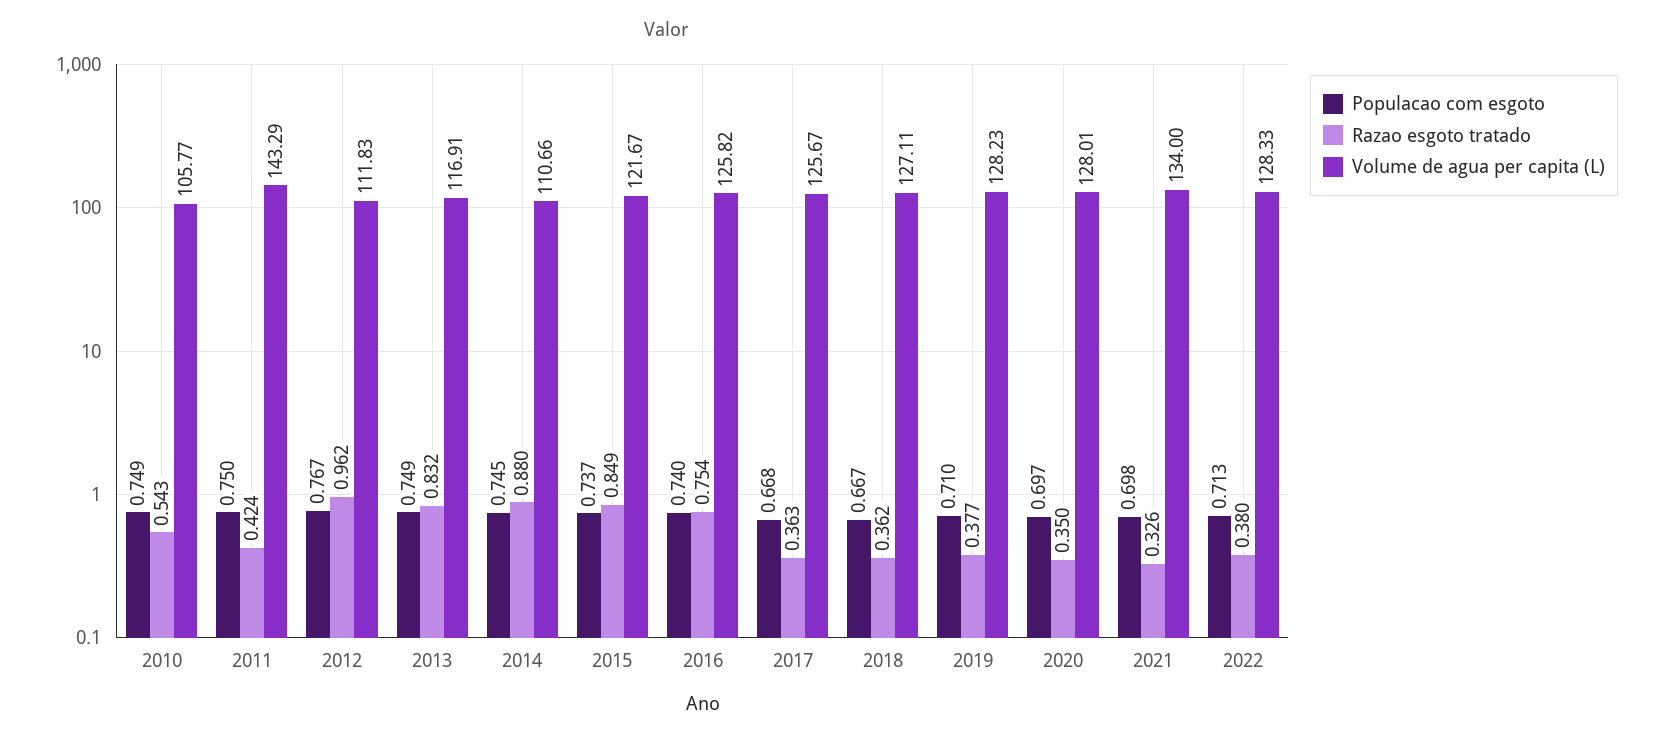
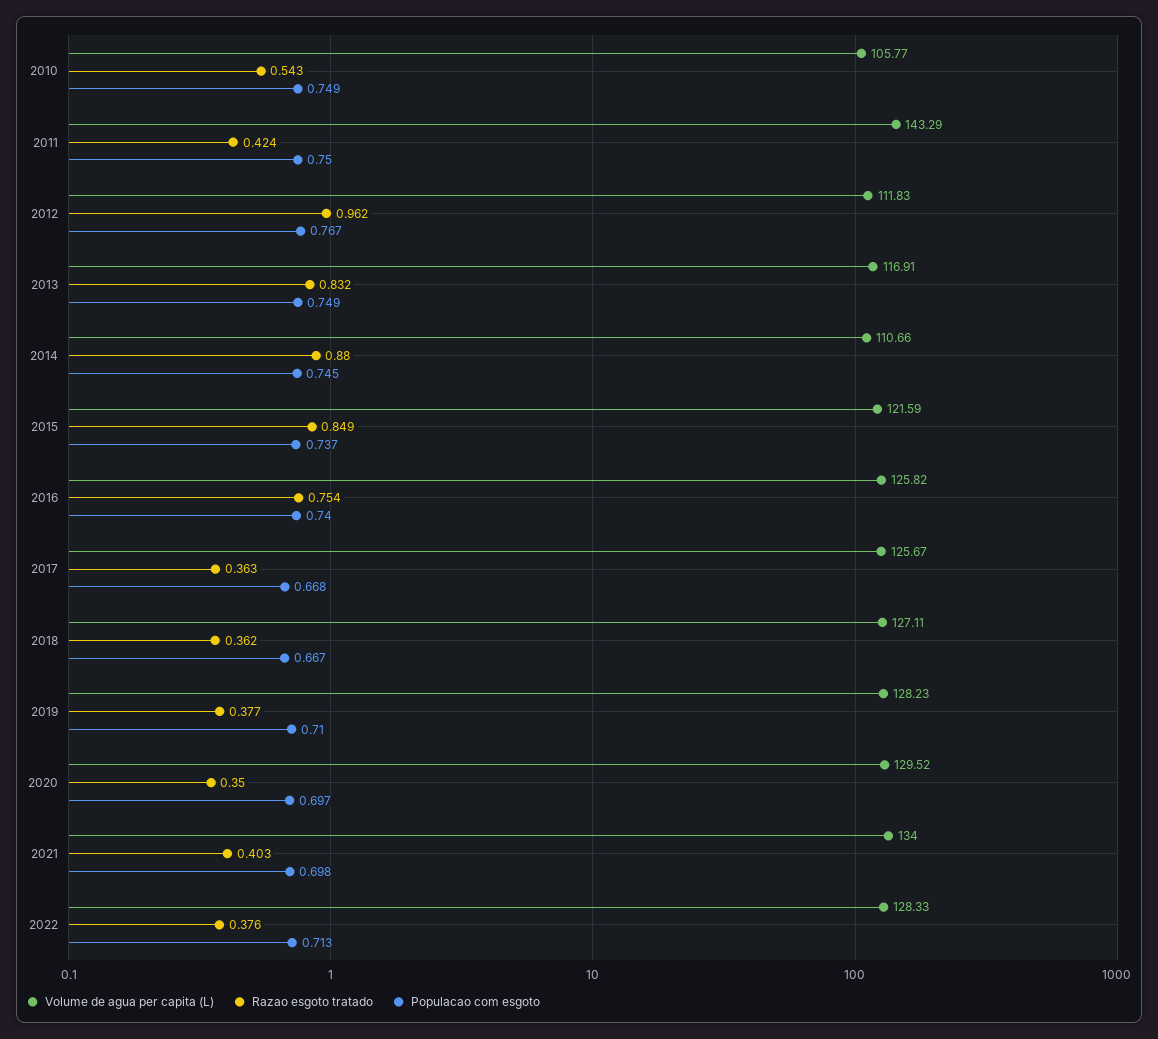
Volume de agua per capita (L), 2015: 121.67 -> 121.59
Volume de agua per capita (L), 2020: 128.01 -> 129.52
Razao esgoto tratado, 2021: 0.326 -> 0.403
Razao esgoto tratado, 2022: 0.38 -> 0.376

